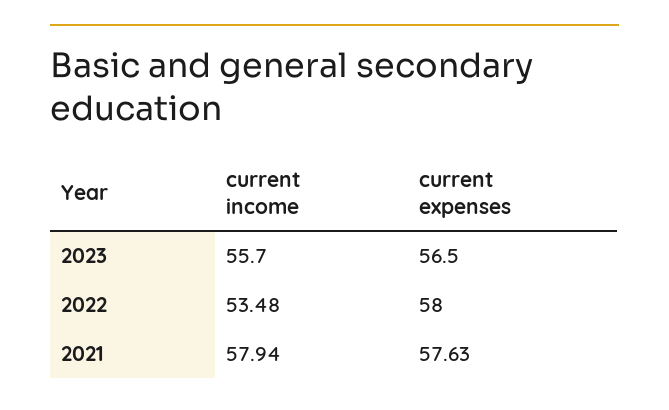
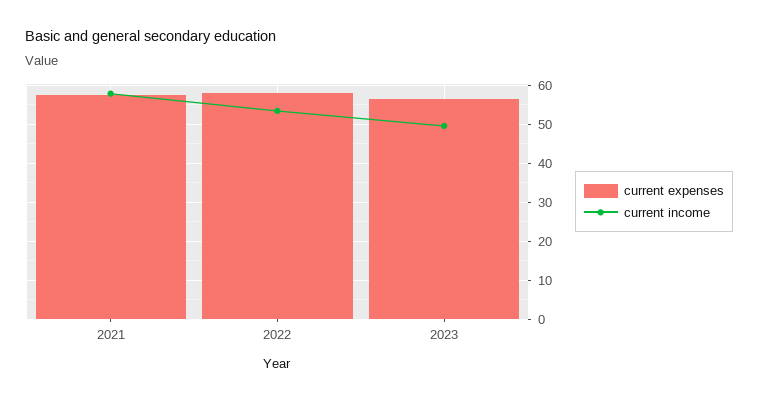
current income, 2023: 55.7 -> 50

